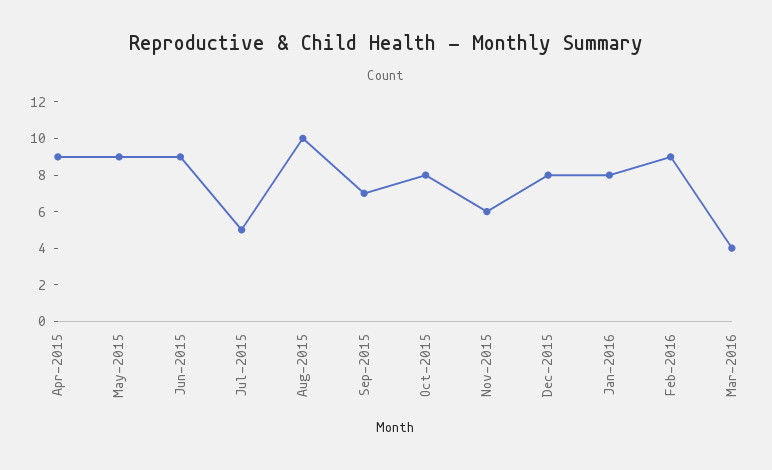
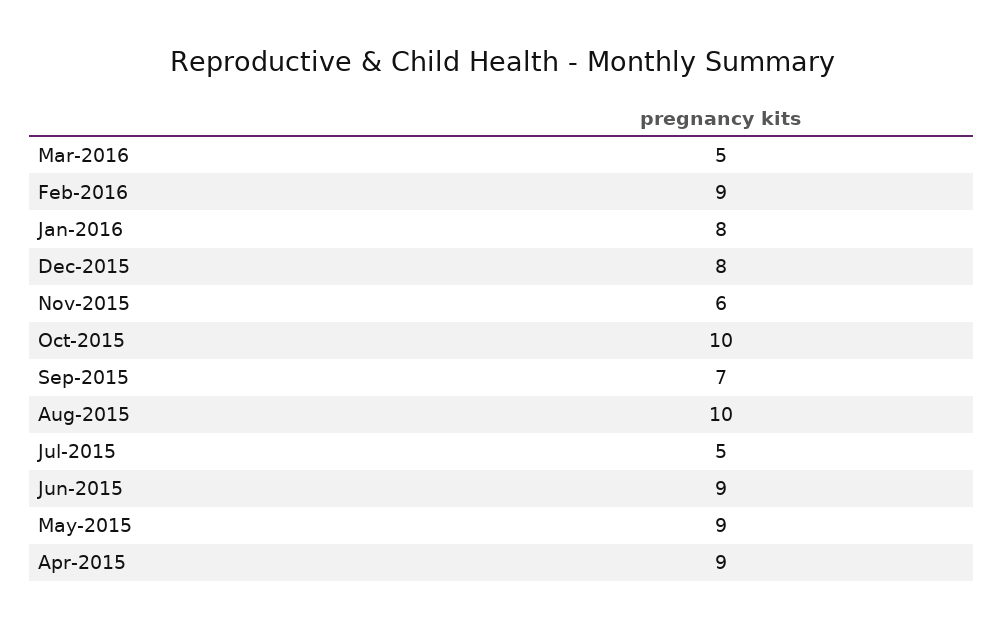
Oct-2015: 8 -> 10
Mar-2016: 4 -> 5

